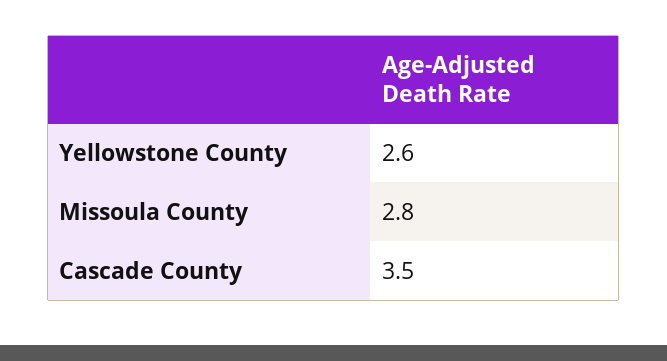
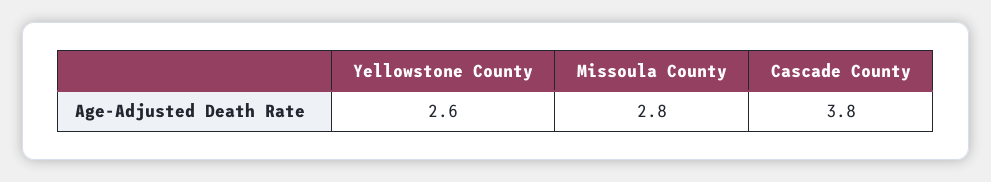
Cascade County: 3.5 -> 3.8

